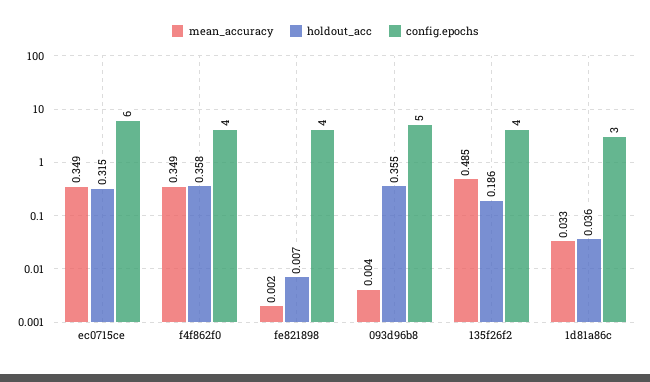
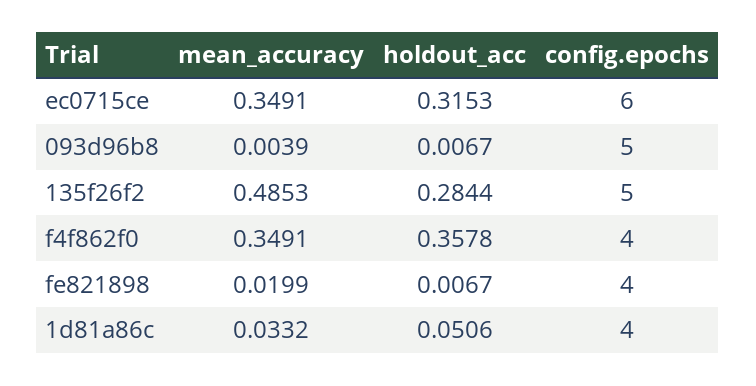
mean_accuracy, fe821898: 0.002 -> 0.0199
holdout_acc, 093d96b8: 0.355 -> 0.0067
holdout_acc, 135f26f2: 0.186 -> 0.2844
config.epochs, 135f26f2: 4 -> 5
holdout_acc, 1d81a86c: 0.036 -> 0.0506
config.epochs, 1d81a86c: 3 -> 4

